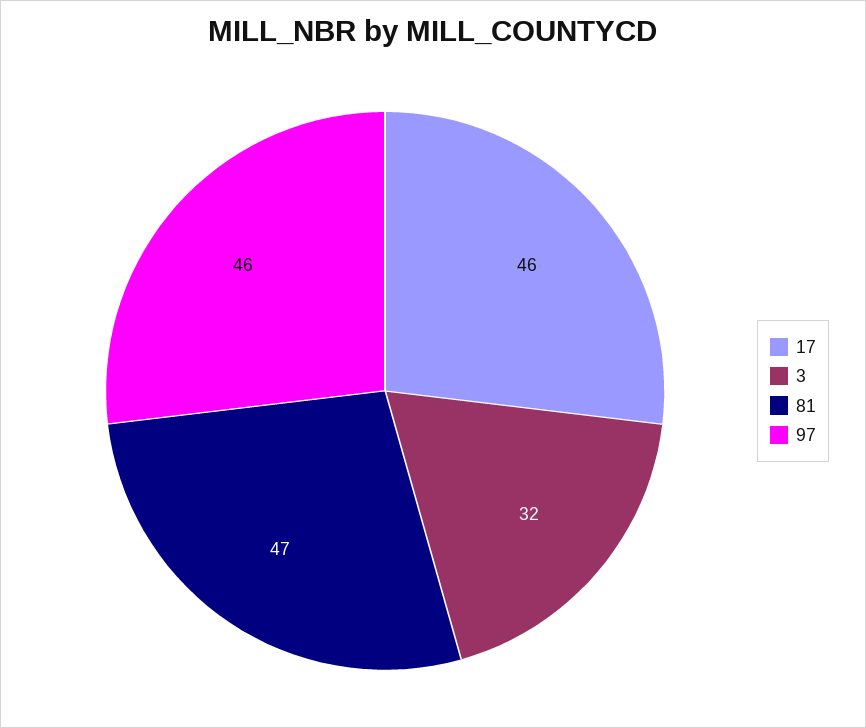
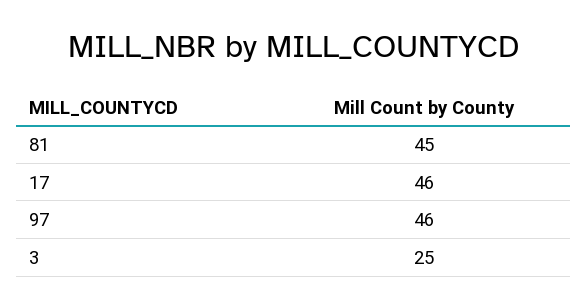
3: 32 -> 25
81: 47 -> 45

